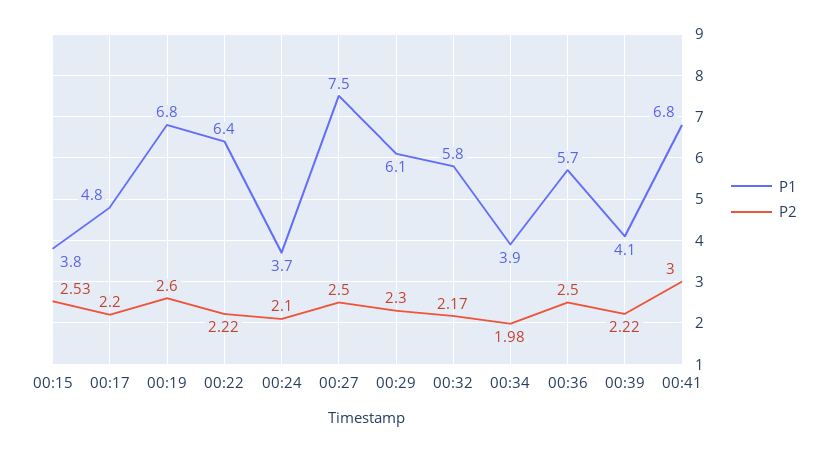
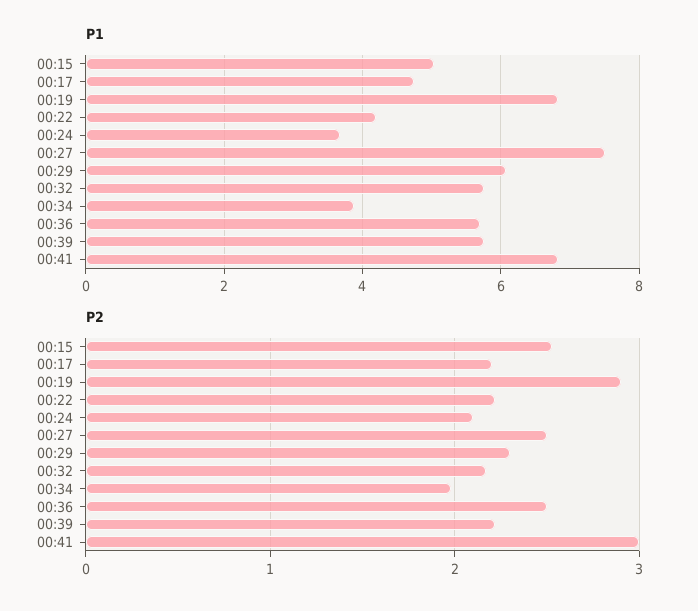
P1, 00:15: 3.8 -> 5
P2, 00:19: 2.6 -> 2.9
P1, 00:22: 6.4 -> 4.2
P1, 00:39: 4.1 -> 5.8

